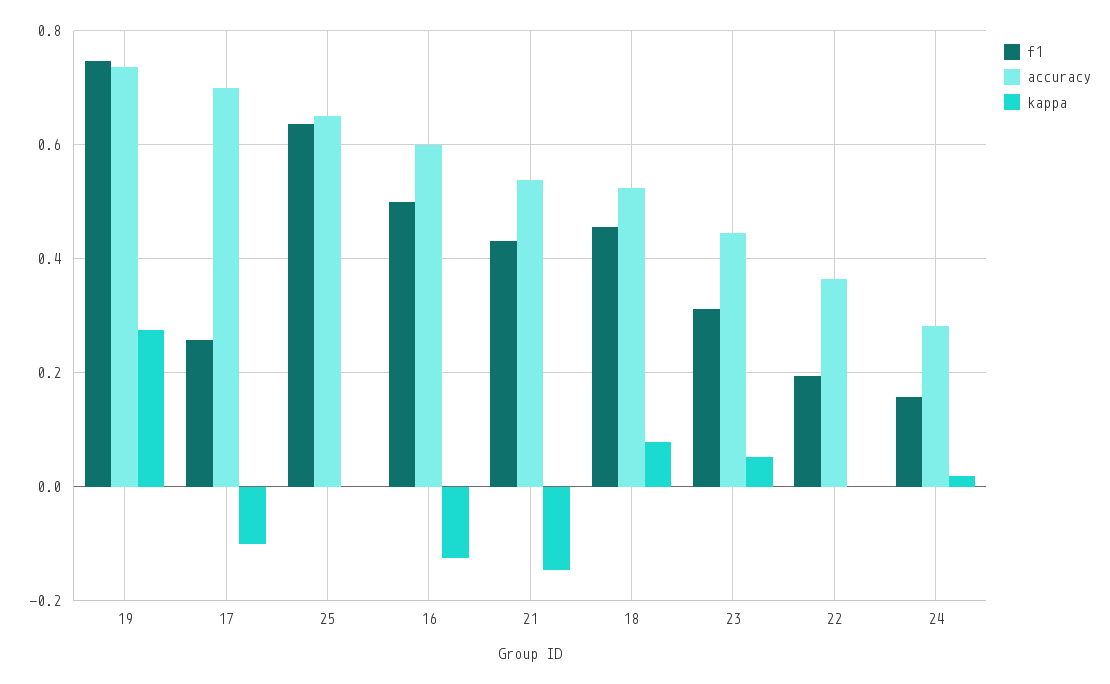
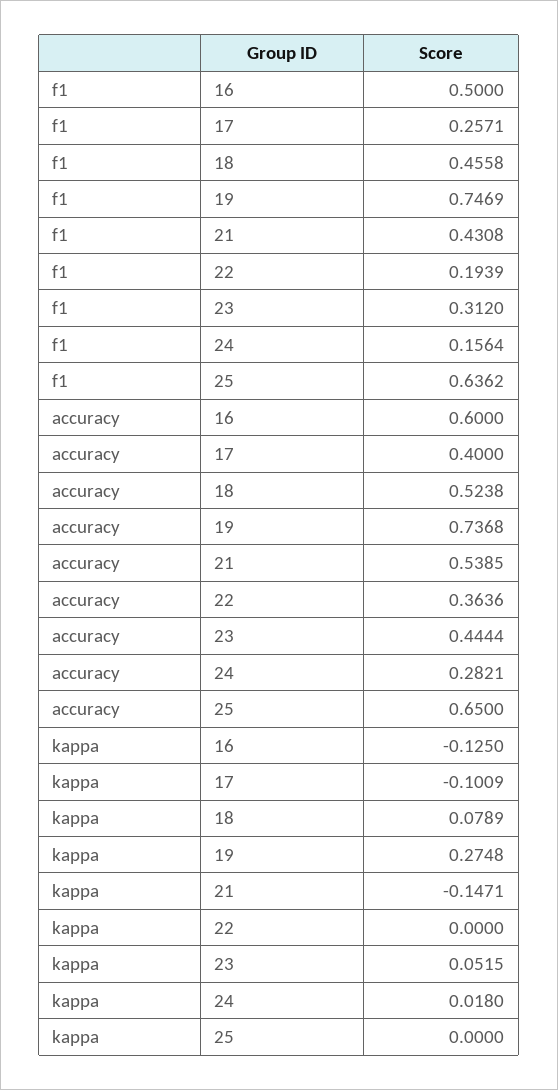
accuracy, 17: 0.7 -> 0.4

